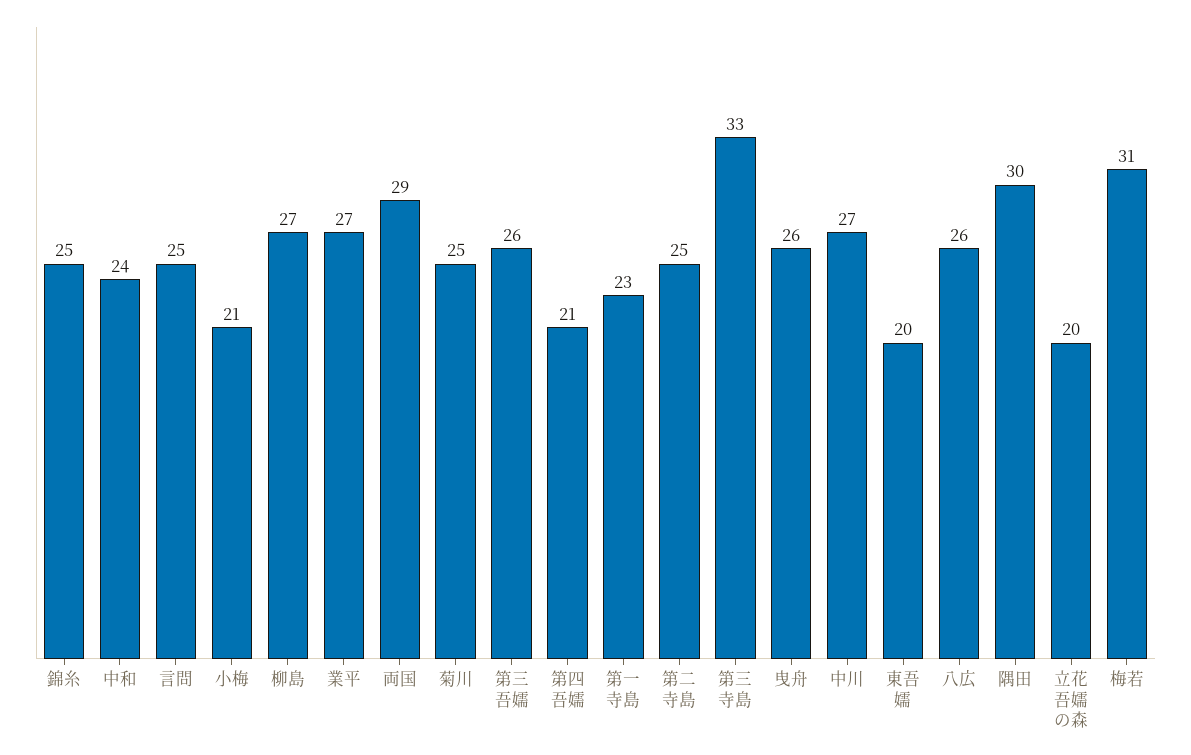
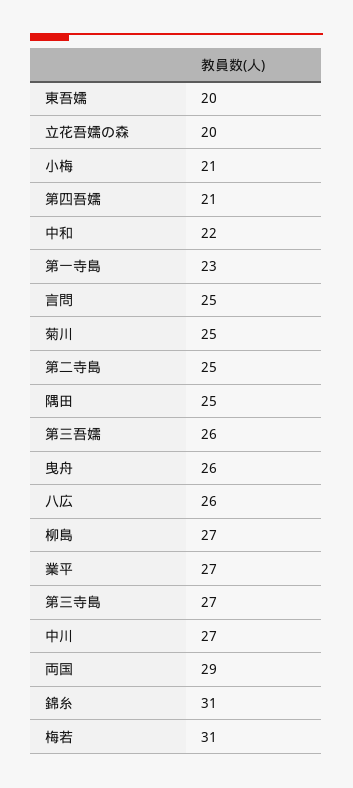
錦糸: 25 -> 31
中和: 24 -> 22
第三寺島: 33 -> 27
隅田: 30 -> 25

